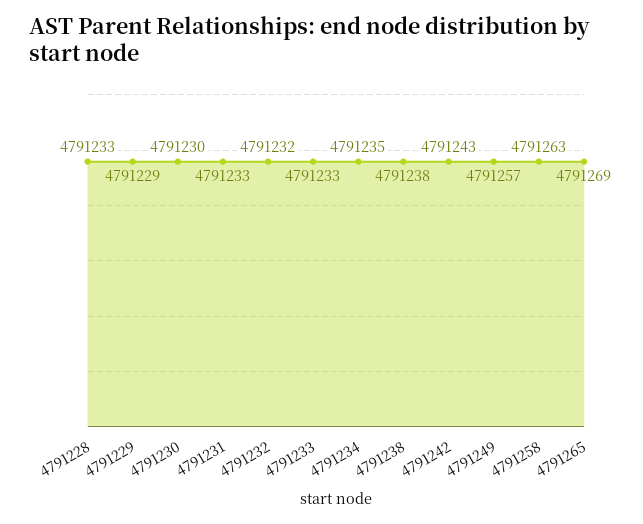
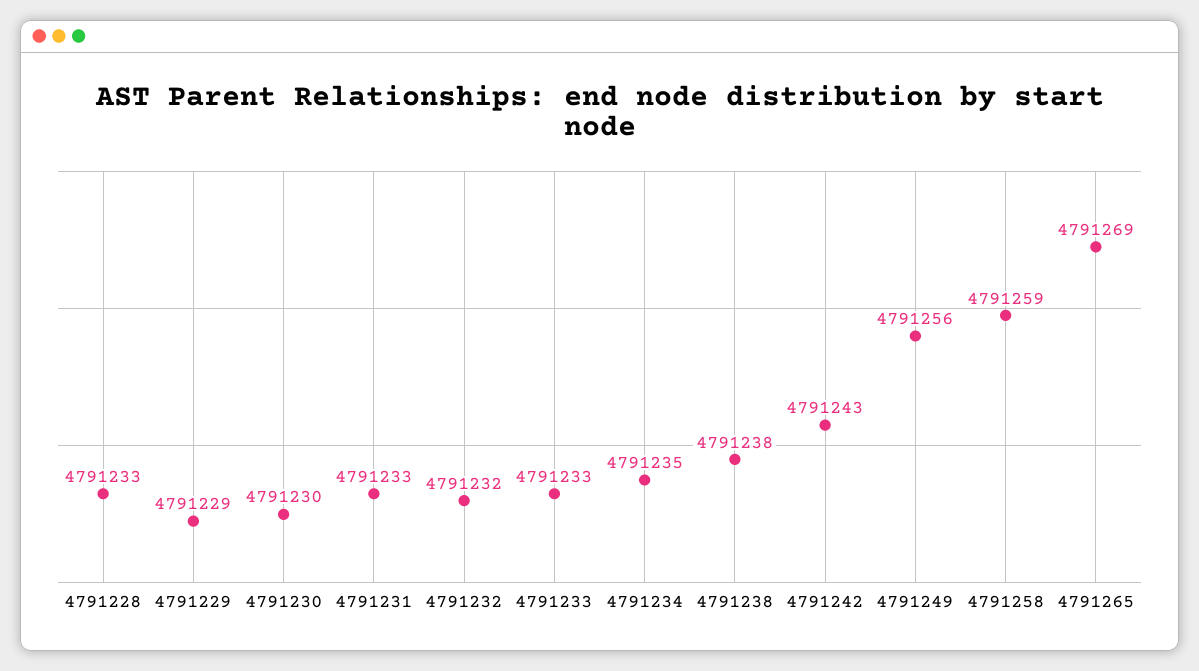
4791249: 4791257 -> 4791256
4791258: 4791263 -> 4791259

